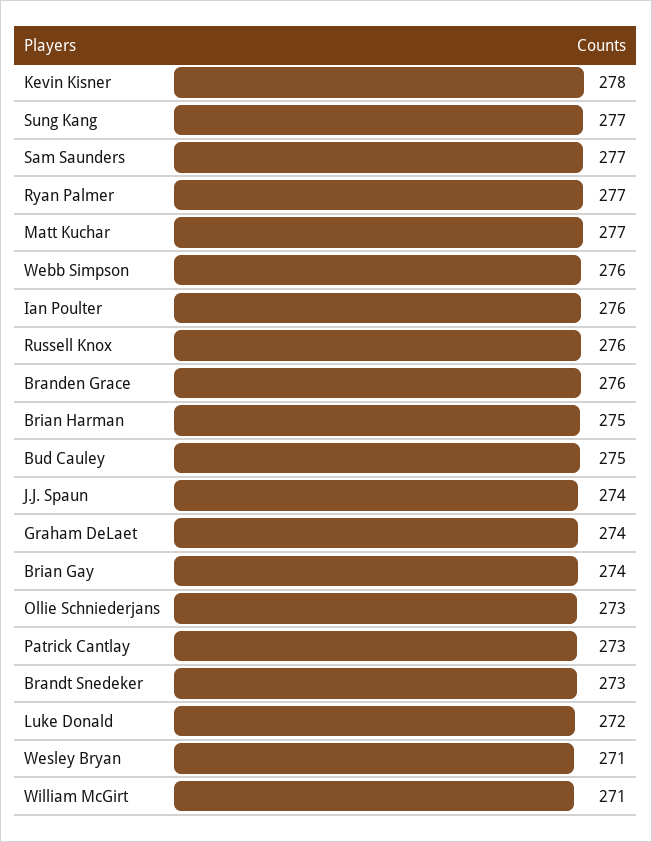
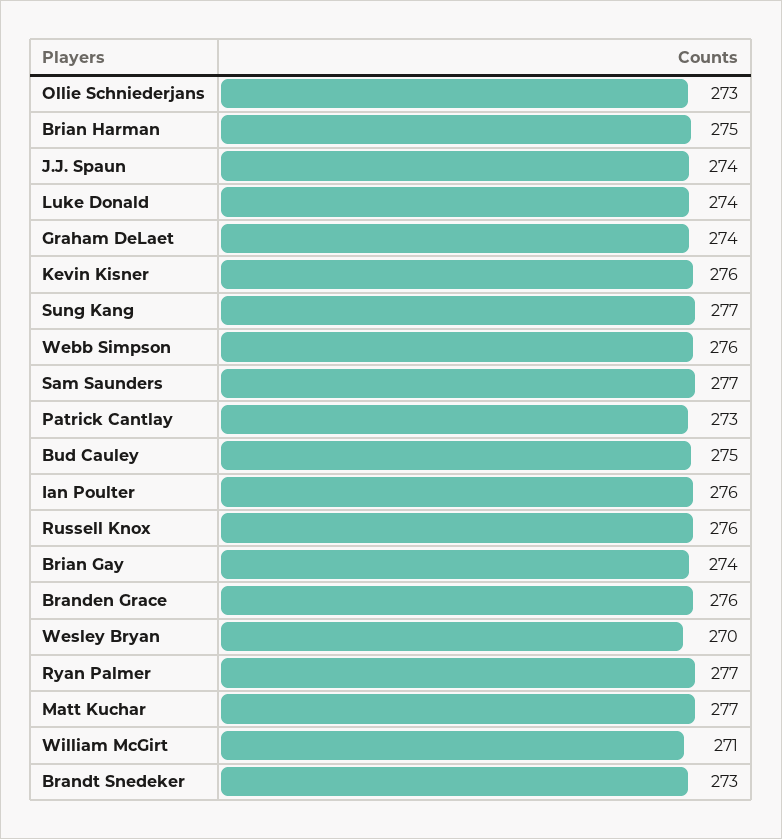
Kevin Kisner: 278 -> 276
Luke Donald: 272 -> 274
Wesley Bryan: 271 -> 270

